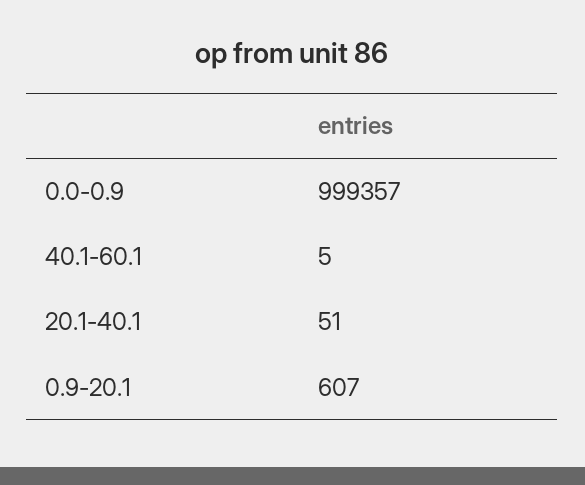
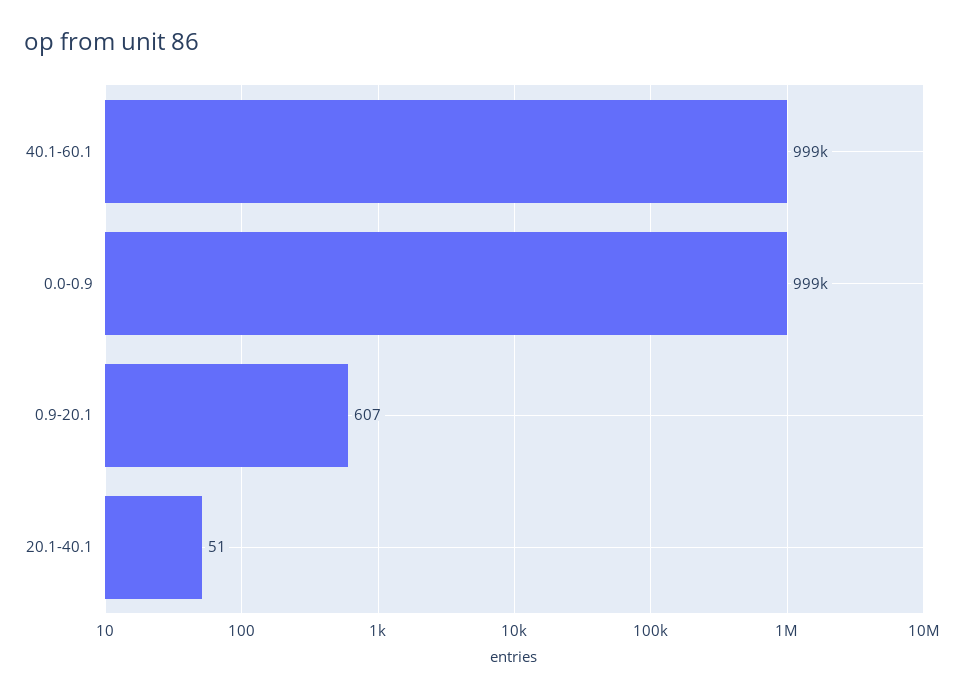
40.1-60.1: 5 -> 999000

